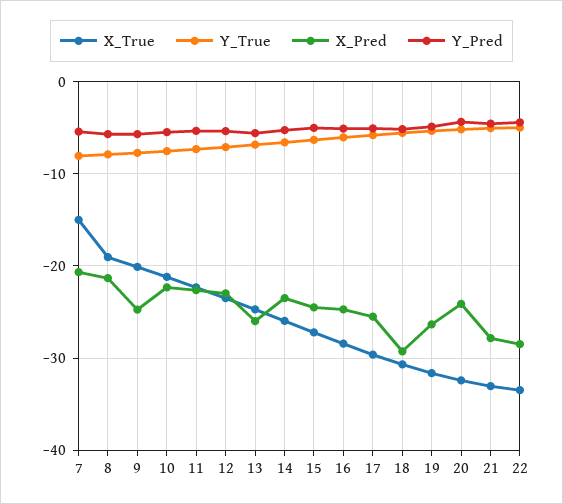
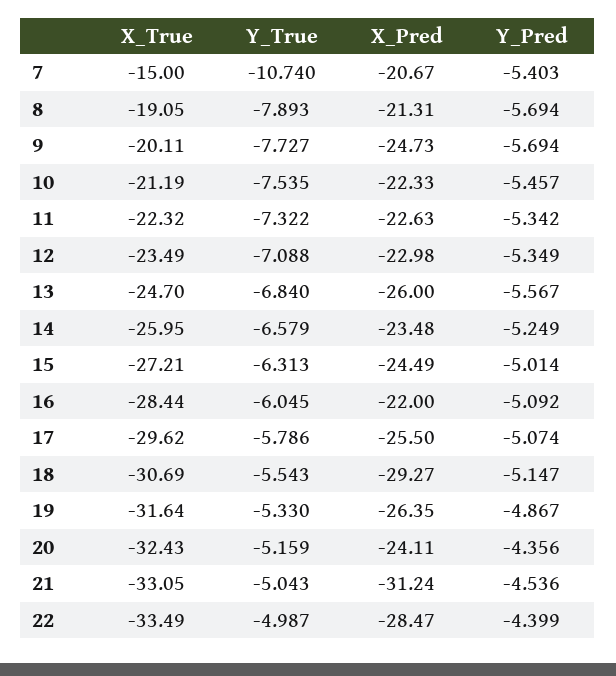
Y_True, 7: -8 -> -10.74
X_Pred, 16: -25 -> -22
X_Pred, 21: -28 -> -31.24

